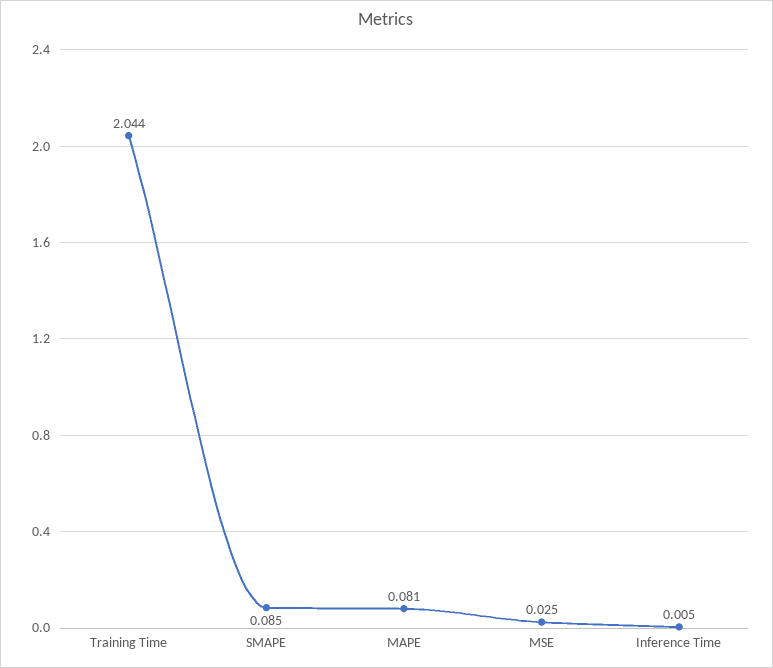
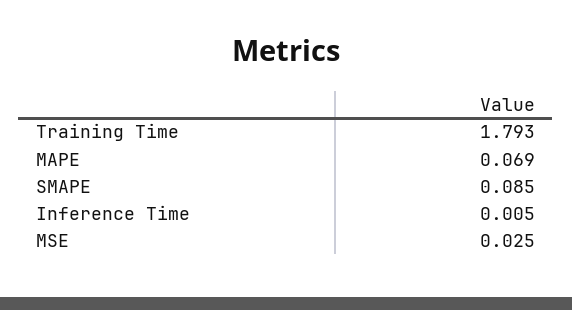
Training Time: 2.044 -> 1.793
MAPE: 0.081 -> 0.069

